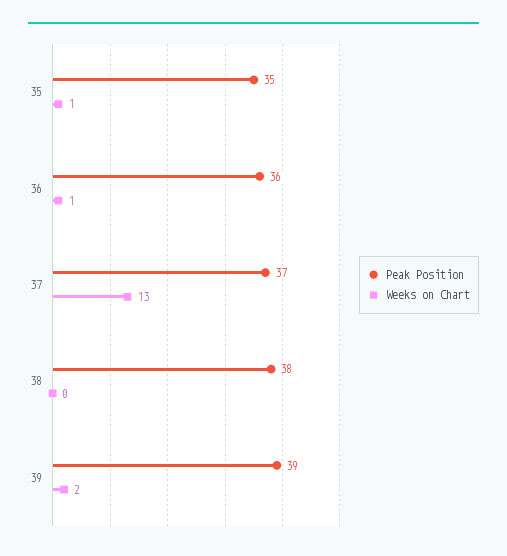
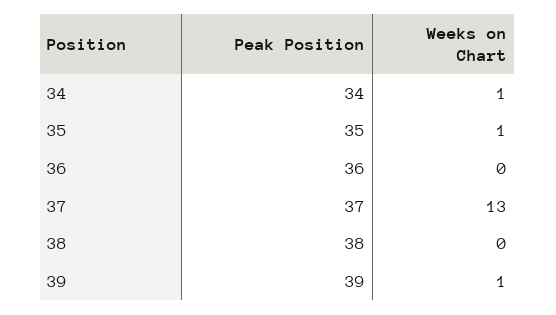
Weeks on Chart, 36: 1 -> 0
Weeks on Chart, 39: 2 -> 1
Peak Position, 34: none -> 34
Weeks on Chart, 34: none -> 1

